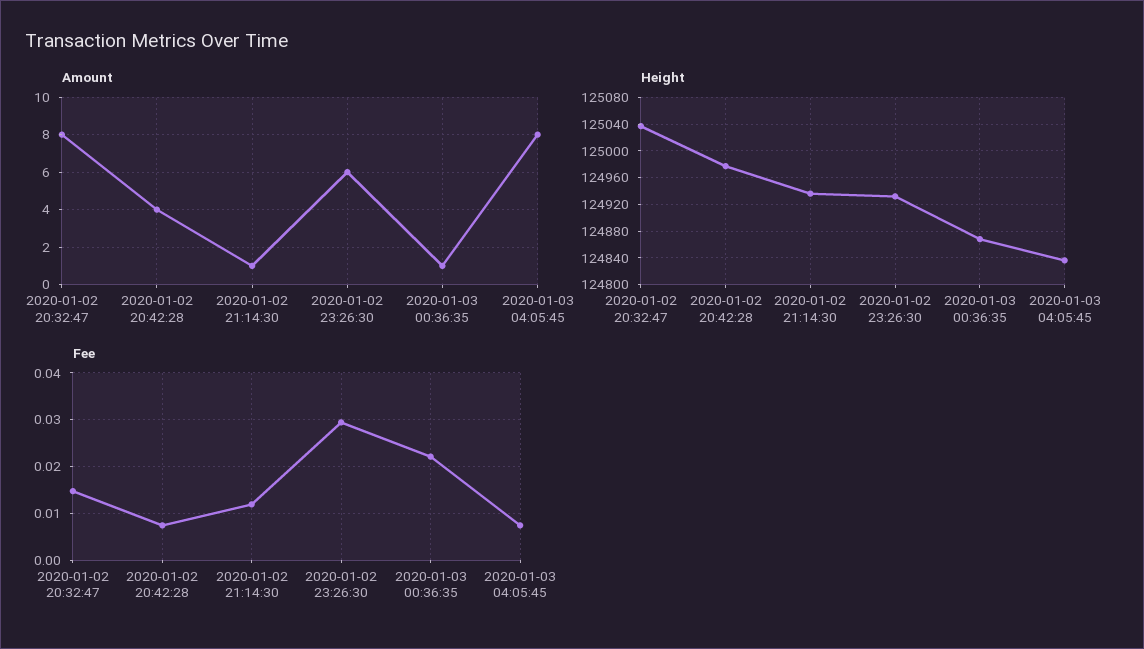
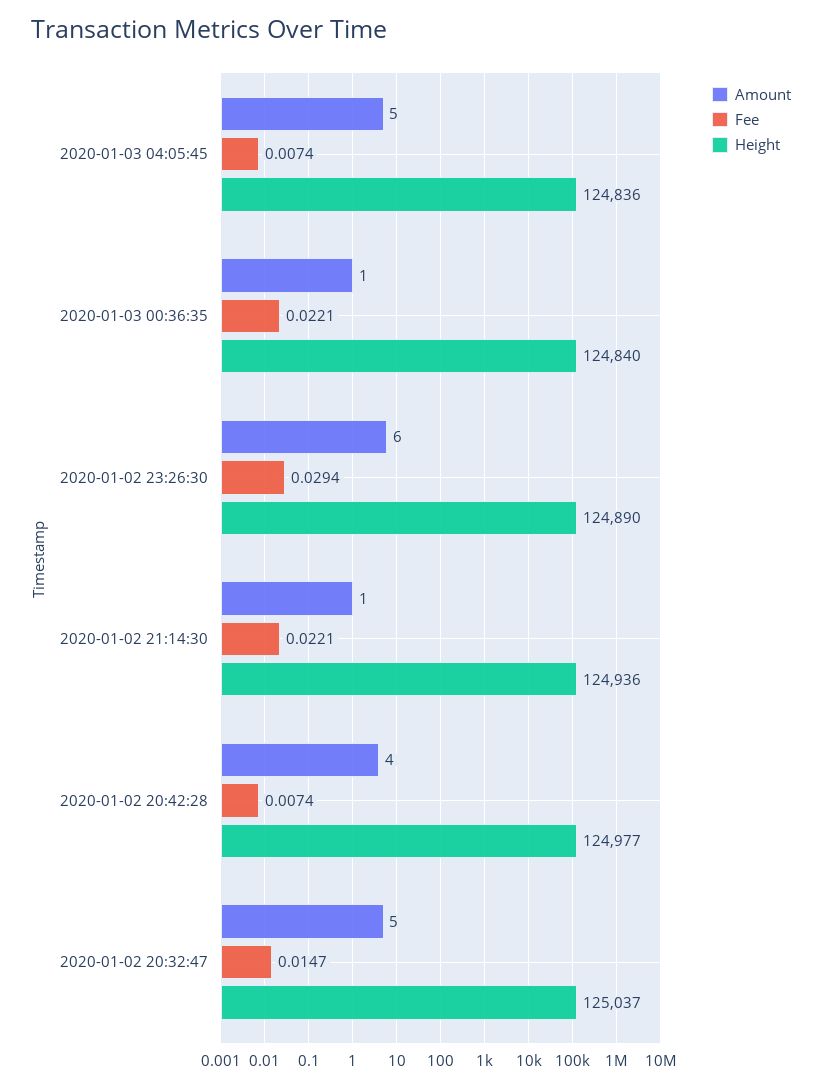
Amount, 2020-01-02 20:32:47: 8 -> 5
Amount, 2020-01-03 04:05:45: 8 -> 5
Height, 2020-01-02 23:26:30: 124930 -> 124890
Height, 2020-01-03 00:36:35: 124870 -> 124840
Fee, 2020-01-02 21:14:30: 0.012 -> 0.0221

